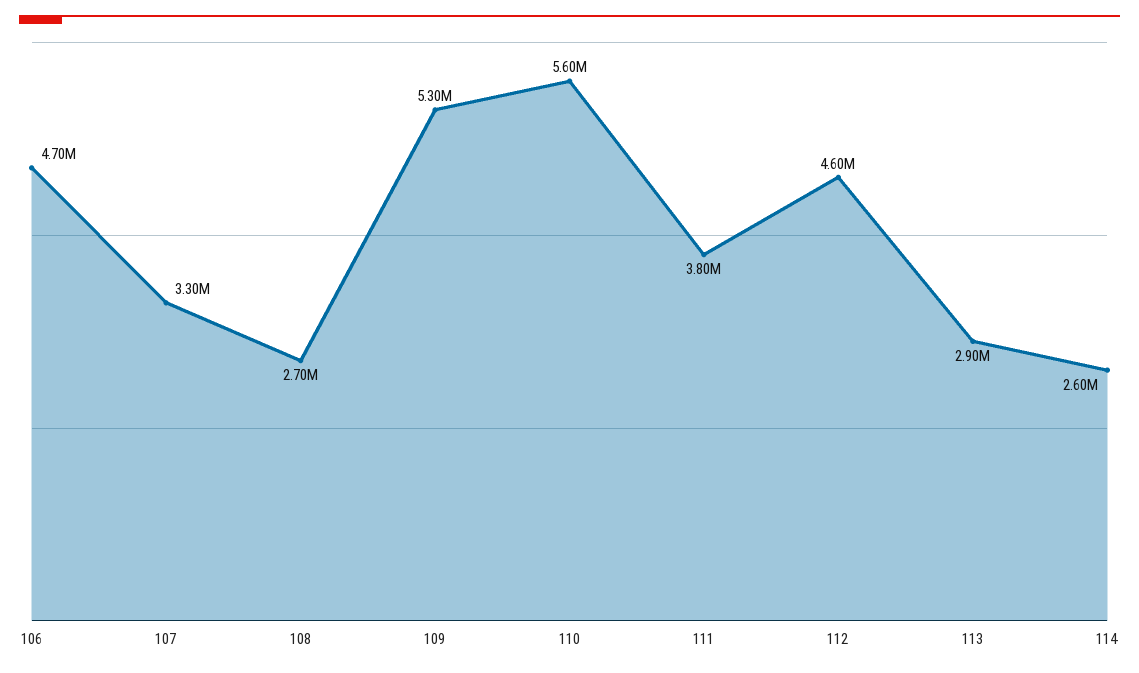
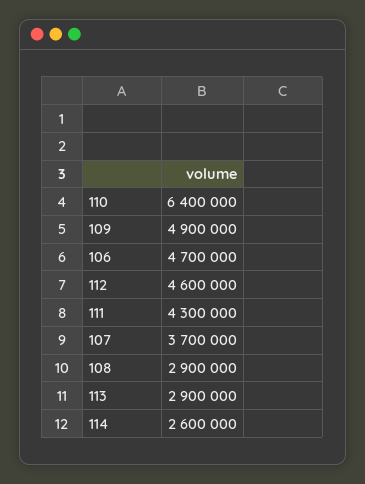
107: 3300000 -> 3700000
108: 2700000 -> 2900000
109: 5300000 -> 4900000
110: 5600000 -> 6400000
111: 3800000 -> 4300000

